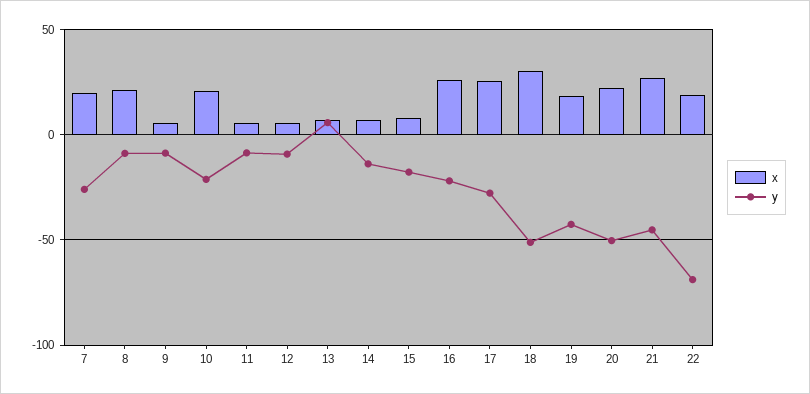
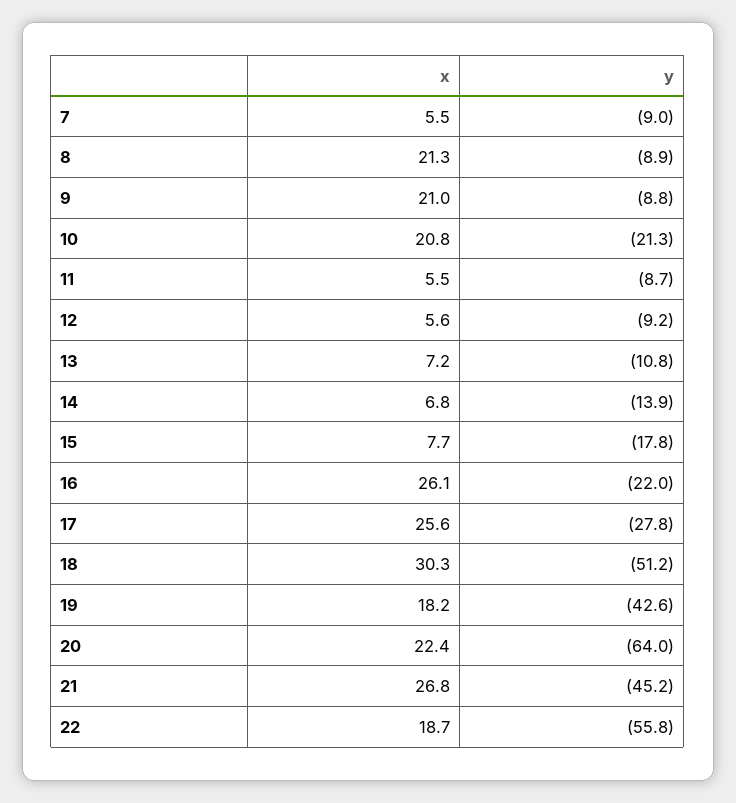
x, 7: 20 -> 5.5
y, 7: -25 -> -9
x, 9: 5 -> 21
y, 13: 5 -> -10.8
y, 20: -50 -> -64
y, 22: -70 -> -55.8

